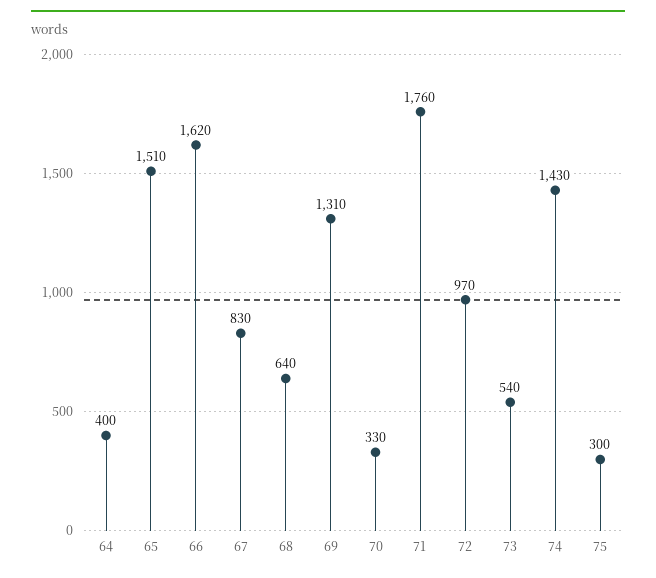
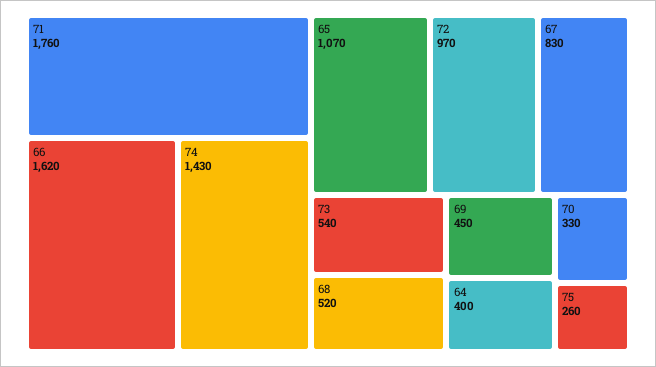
65: 1510 -> 1070
68: 640 -> 520
69: 1310 -> 450
75: 300 -> 260

